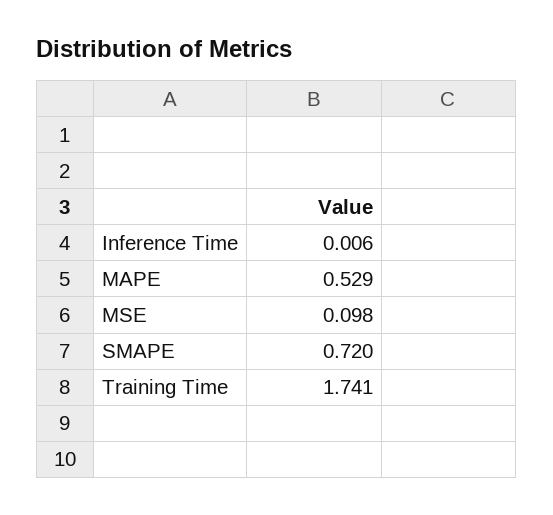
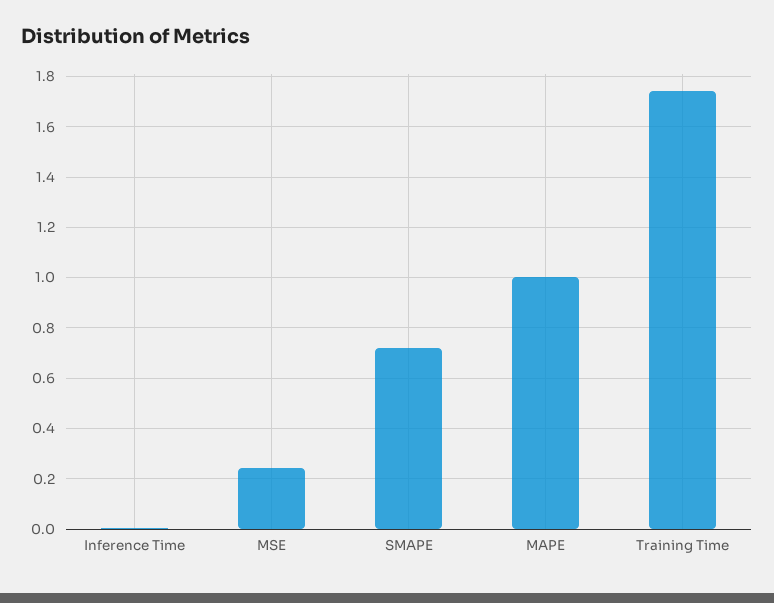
MAPE: 0.529 -> 1
MSE: 0.098 -> 0.25

